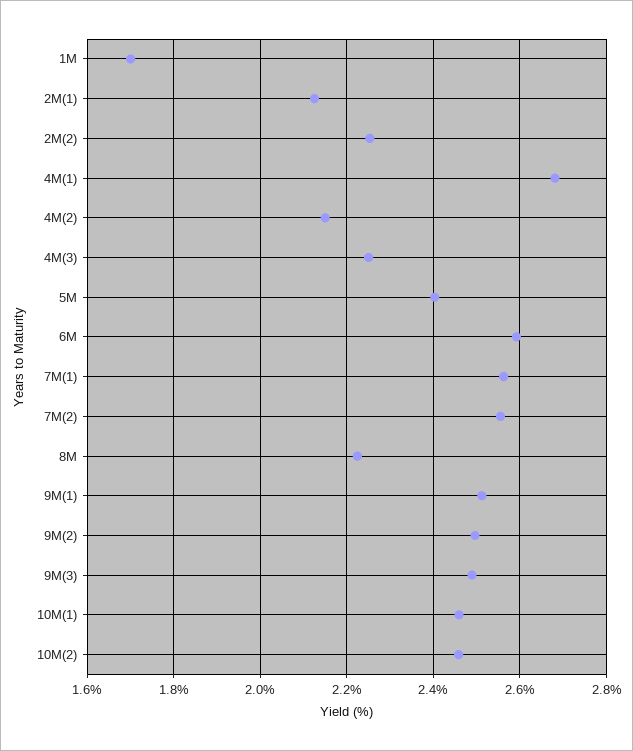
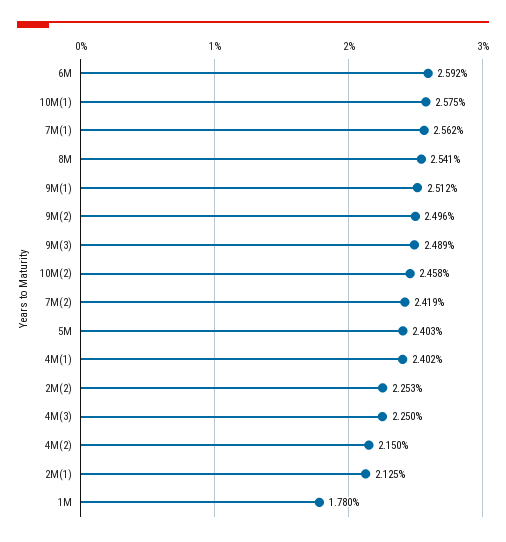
1M: 1.7 -> 1.78
4M(1): 2.68 -> 2.402
7M(2): 2.56 -> 2.419
8M: 2.22 -> 2.541
10M(1): 2.46 -> 2.575

